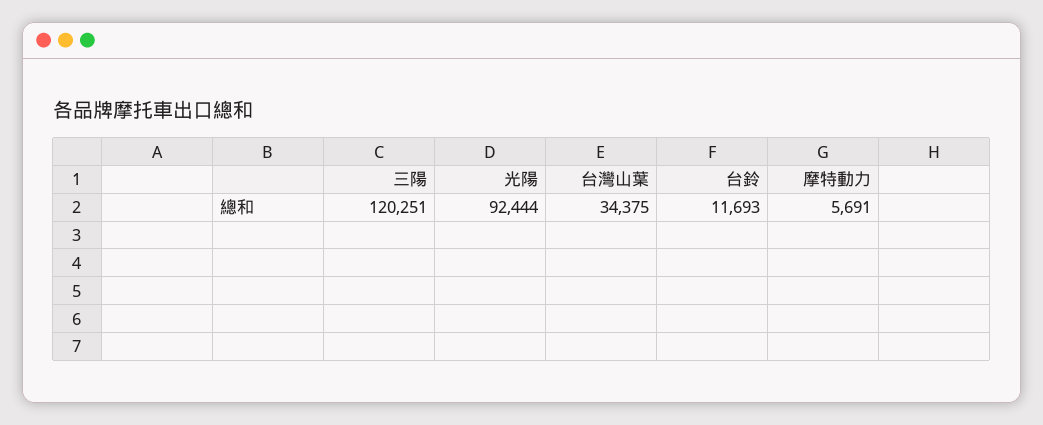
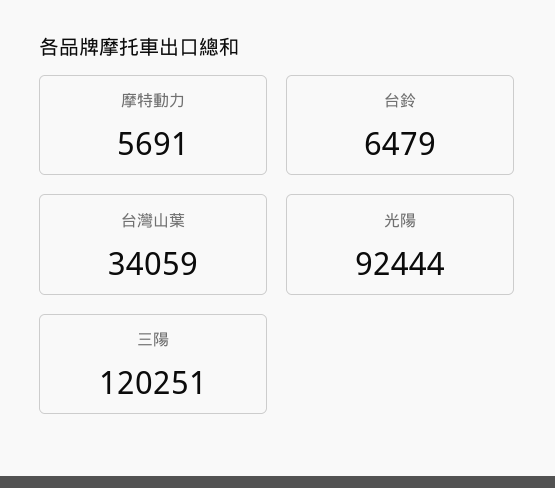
台灣山葉: 34375 -> 34059
台鈴: 11693 -> 6479

